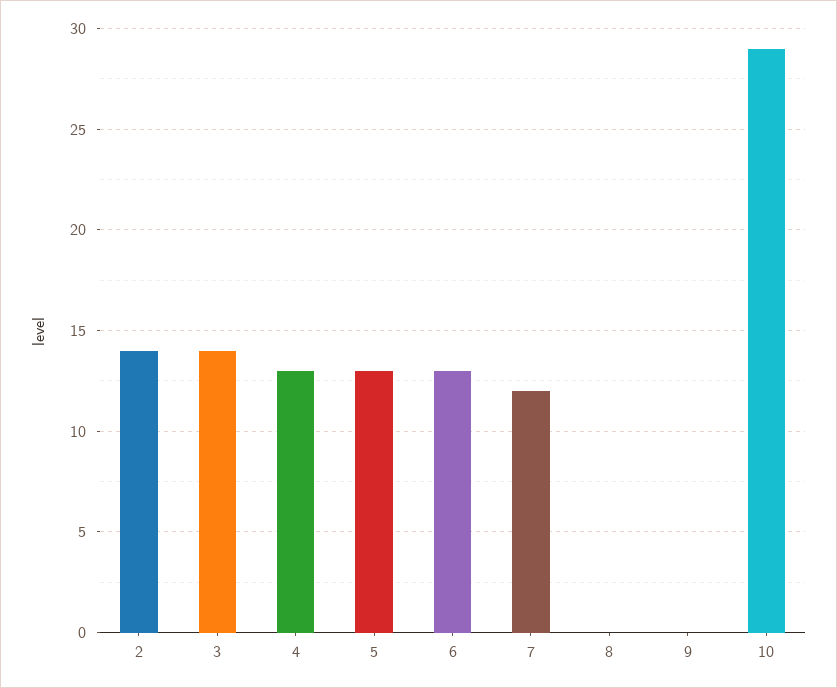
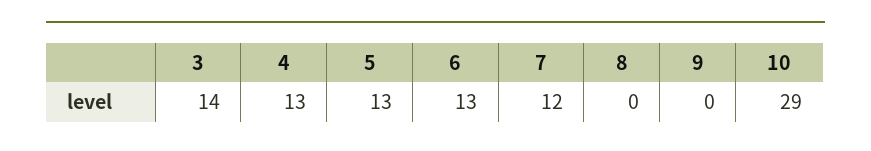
2: 14 -> none

